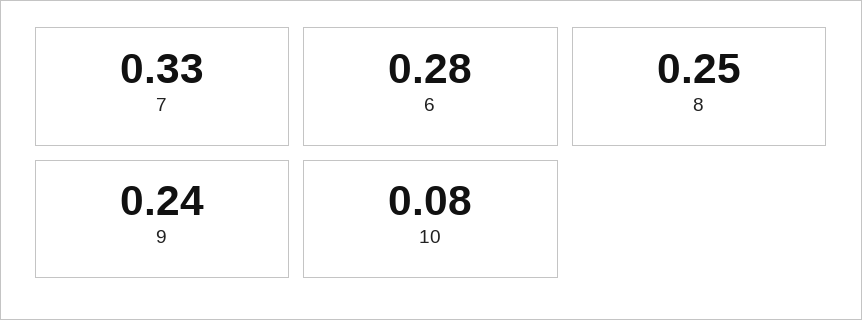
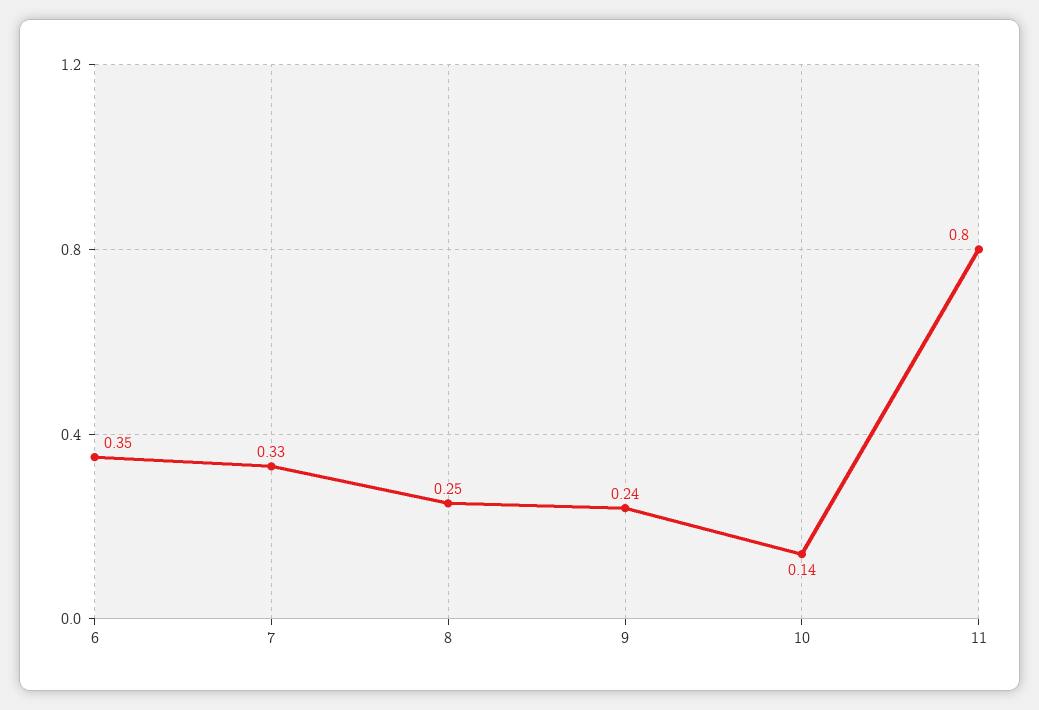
6: 0.28 -> 0.35
10: 0.08 -> 0.14
11: none -> 0.8

